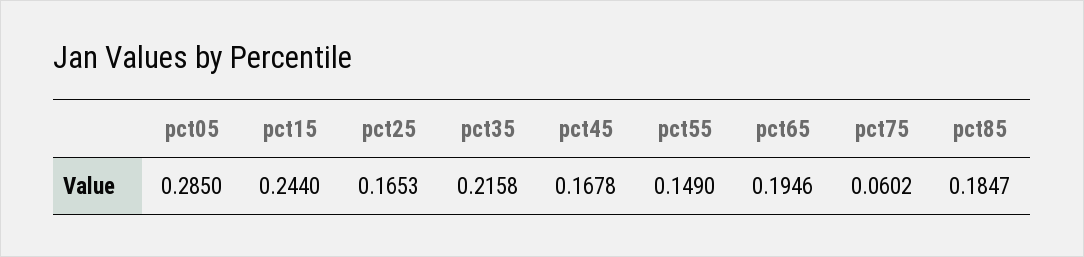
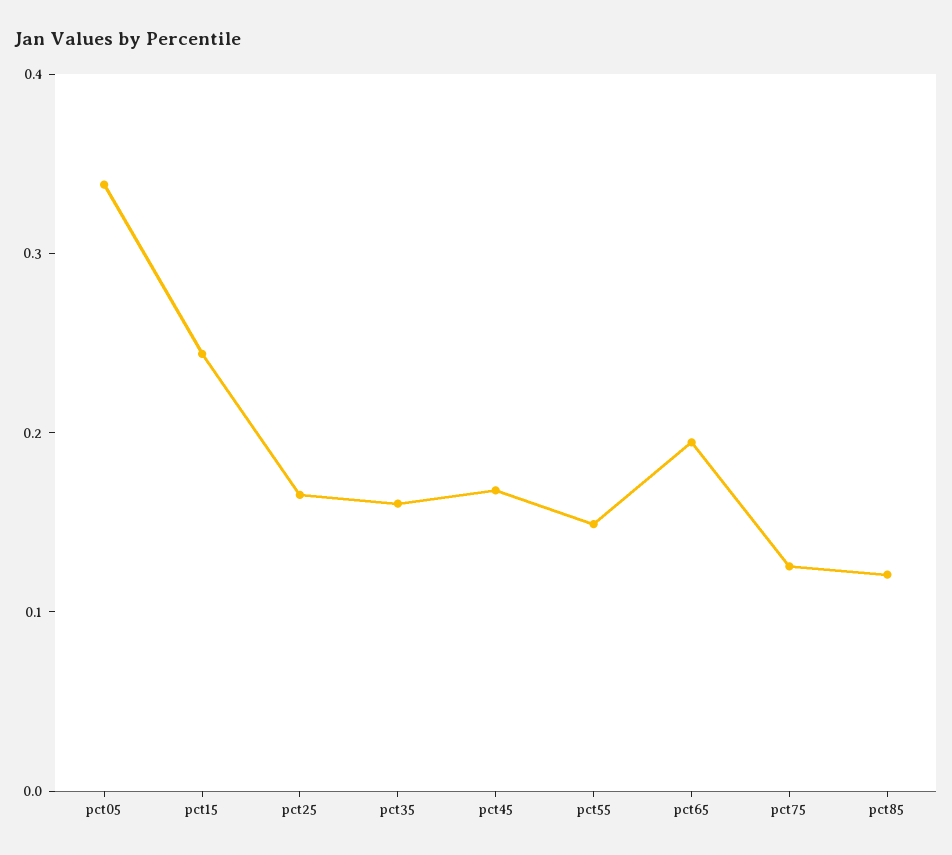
pct05: 0.285 -> 0.34
pct35: 0.2158 -> 0.16
pct75: 0.0602 -> 0.12
pct85: 0.1847 -> 0.12

